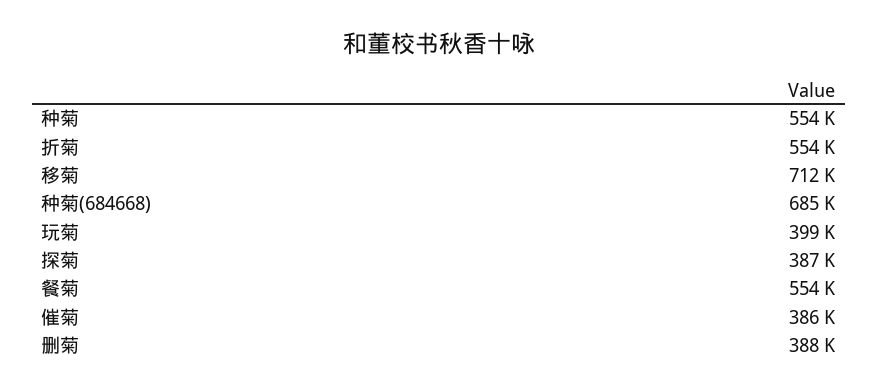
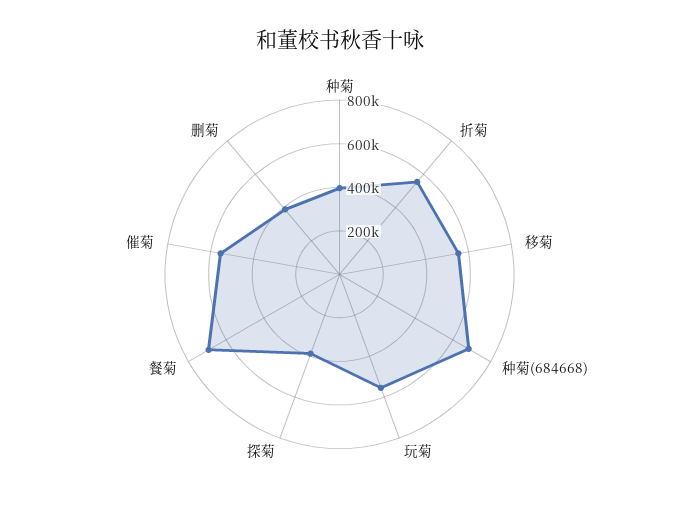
种菊: 554000 -> 400000
移菊: 712000 -> 550000
玩菊: 399000 -> 550000
餐菊: 554000 -> 700000
催菊: 386000 -> 550000

